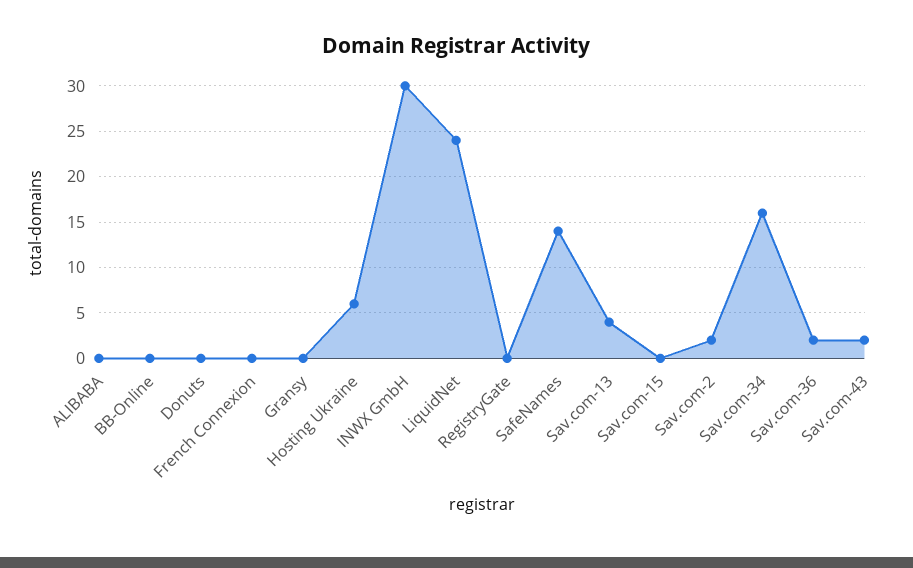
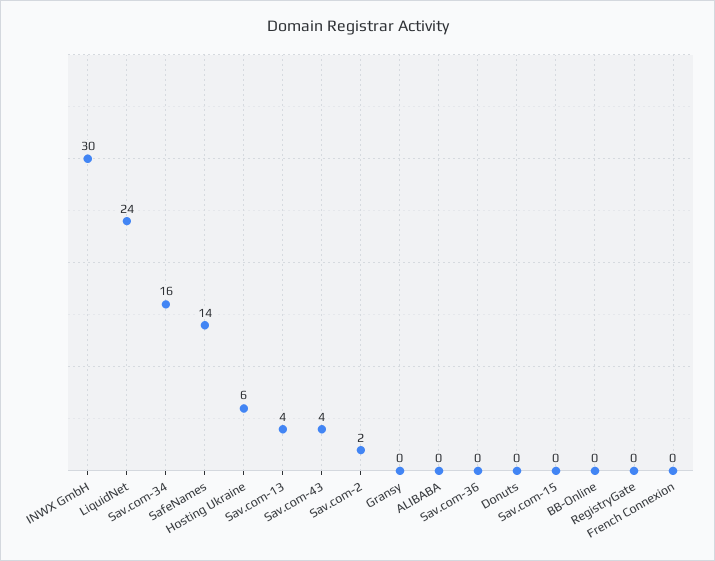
Sav.com-36: 2 -> 0
Sav.com-43: 2 -> 4

